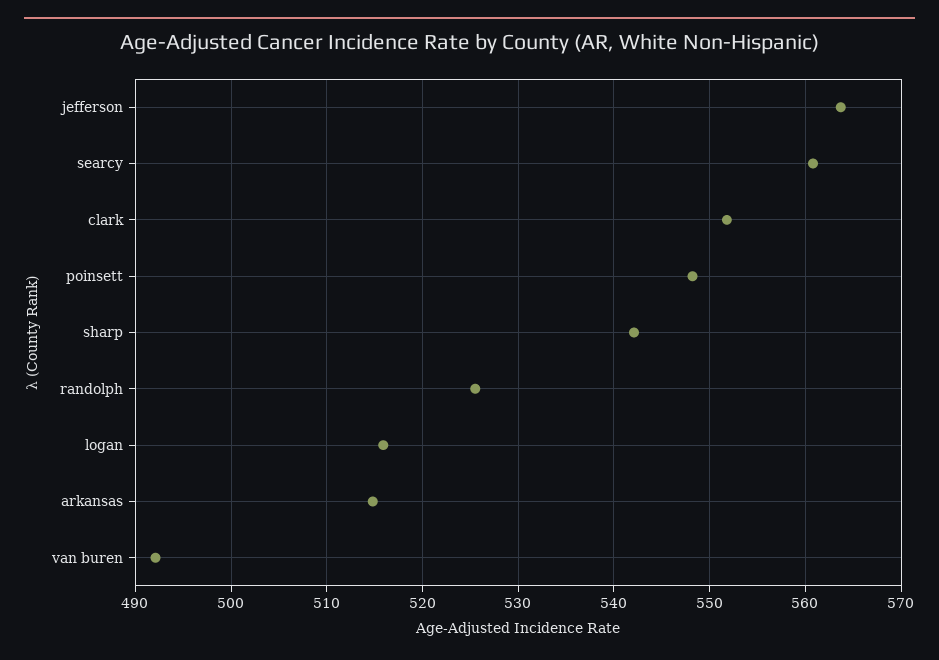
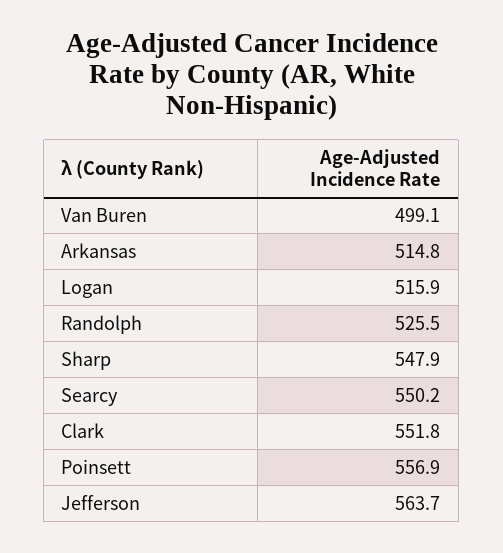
searcy: 561 -> 550.2
poinsett: 548 -> 556.9
sharp: 542 -> 547.9
van buren: 492 -> 499.1

